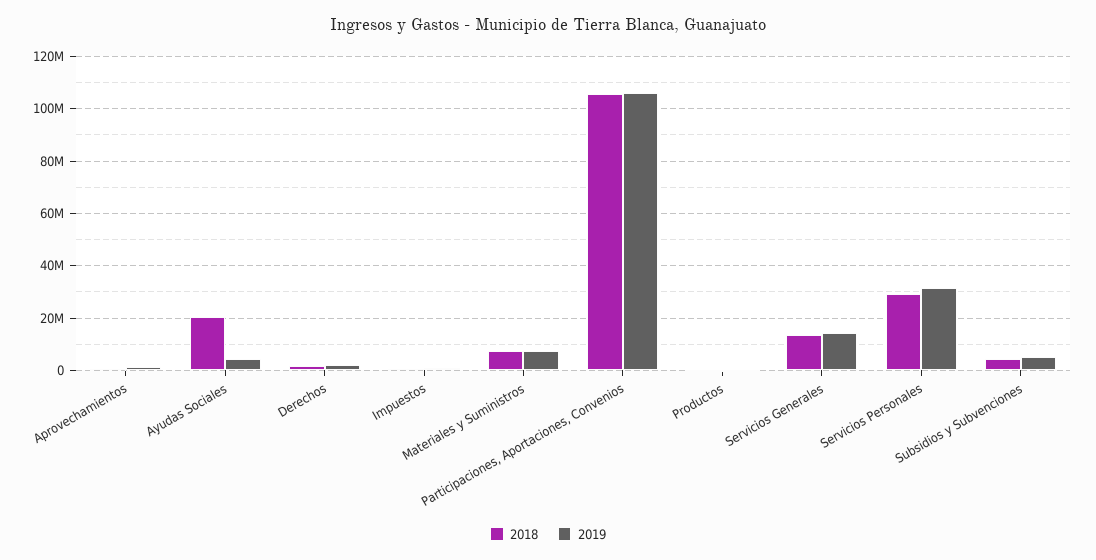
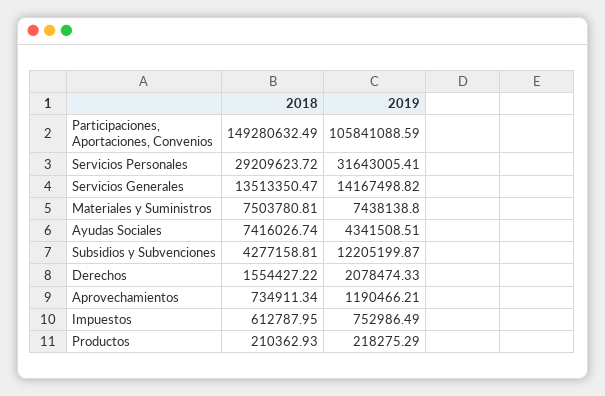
2018, Ayudas Sociales: 20000000 -> 7416026.74
2018, Participaciones, Aportaciones, Convenios: 105000000 -> 149280632.49
2019, Subsidios y Subvenciones: 5000000 -> 12205199.87

